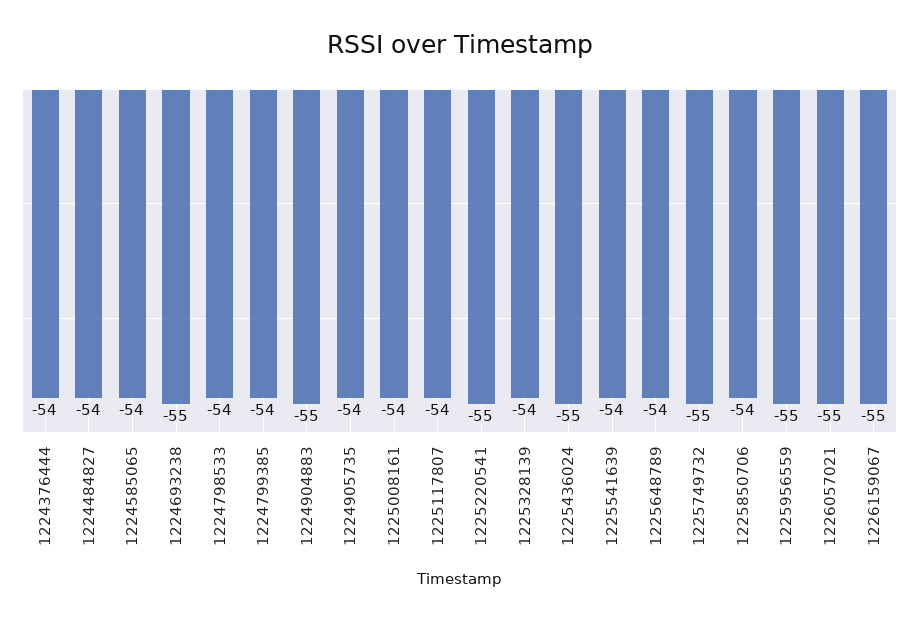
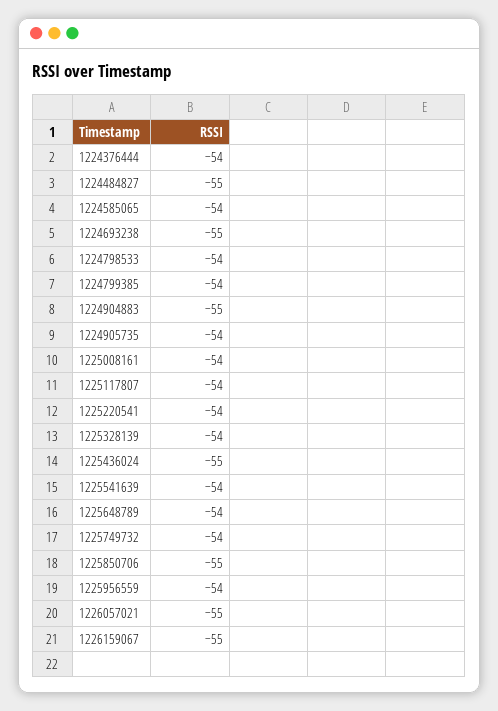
1224484827: -54 -> -55
1225220541: -55 -> -54
1225749732: -55 -> -54
1225850706: -54 -> -55
1225956559: -55 -> -54

